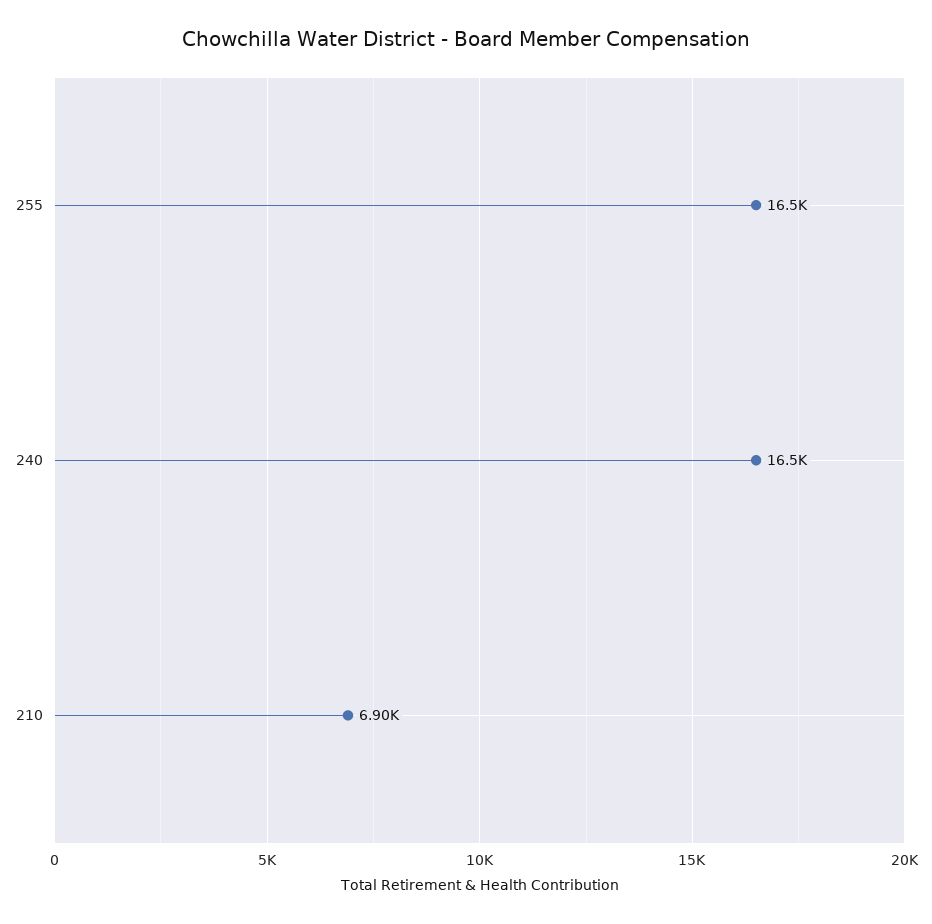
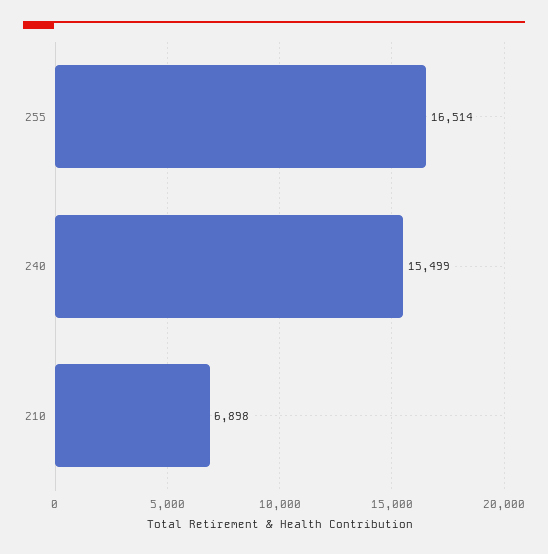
240: 16500 -> 15499

